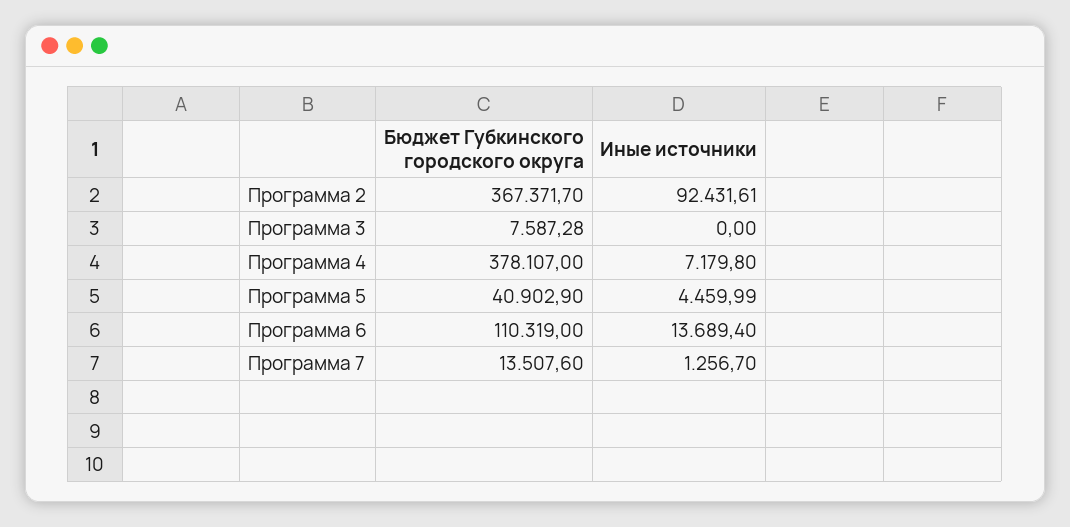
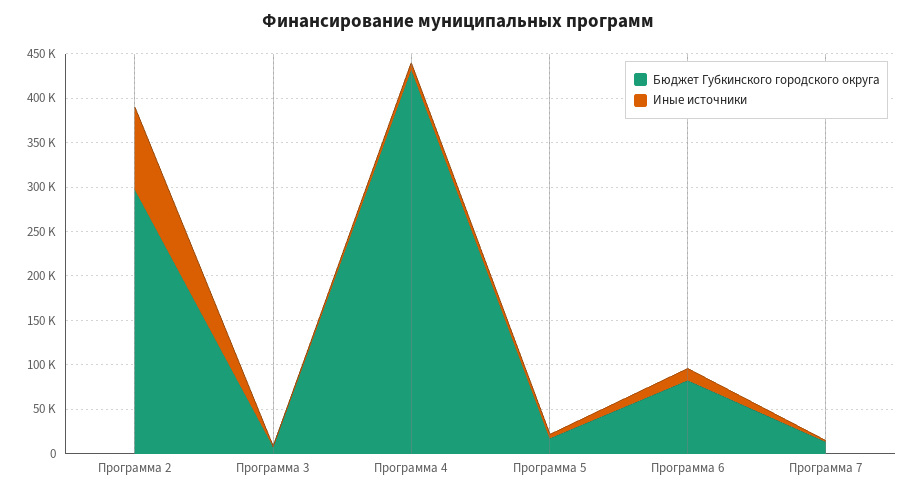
Бюджет Губкинского городского округа, Программа 2: 367371.7 -> 300000
Бюджет Губкинского городского округа, Программа 4: 378107 -> 430000
Бюджет Губкинского городского округа, Программа 5: 40902.9 -> 20000
Бюджет Губкинского городского округа, Программа 6: 110319 -> 80000

